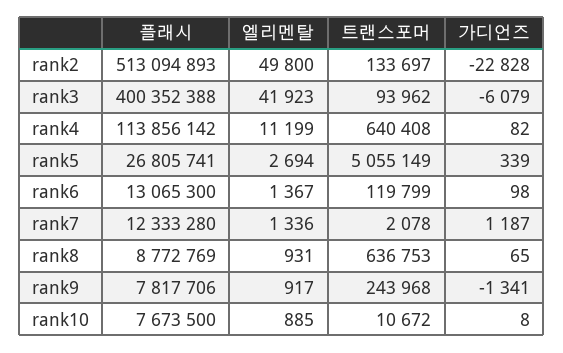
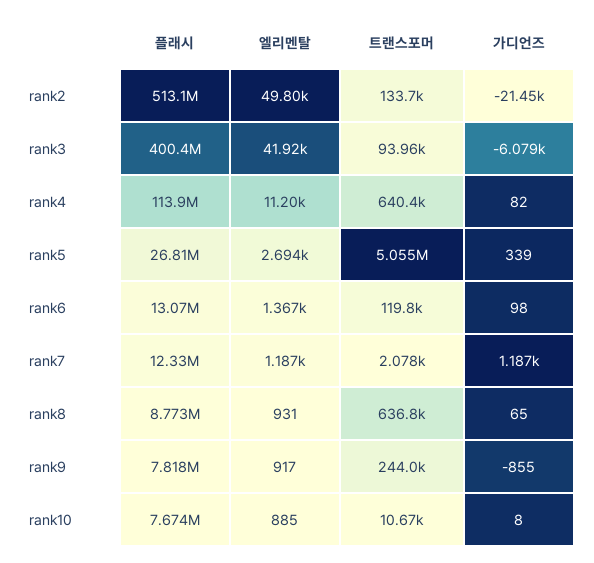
가디언즈, rank2: -22828 -> -21450
엘리멘탈, rank7: 1336 -> 1187
가디언즈, rank9: -1341 -> -855

